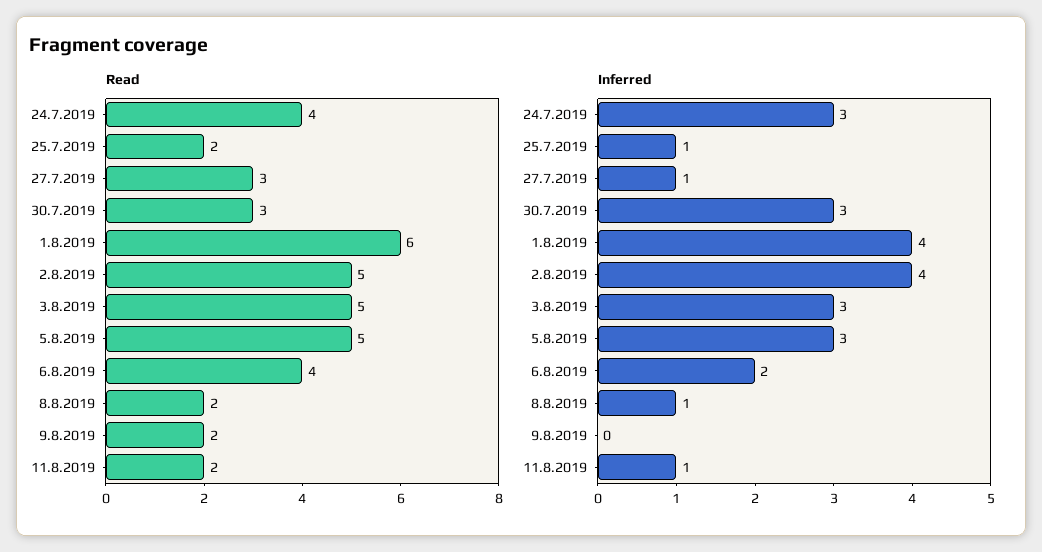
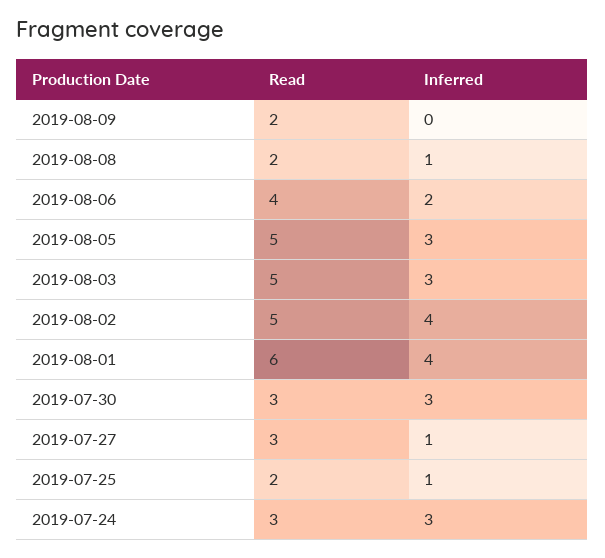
Read, 24.7.2019: 4 -> 3
Read, 11.8.2019: 2 -> none
Inferred, 11.8.2019: 1 -> none

